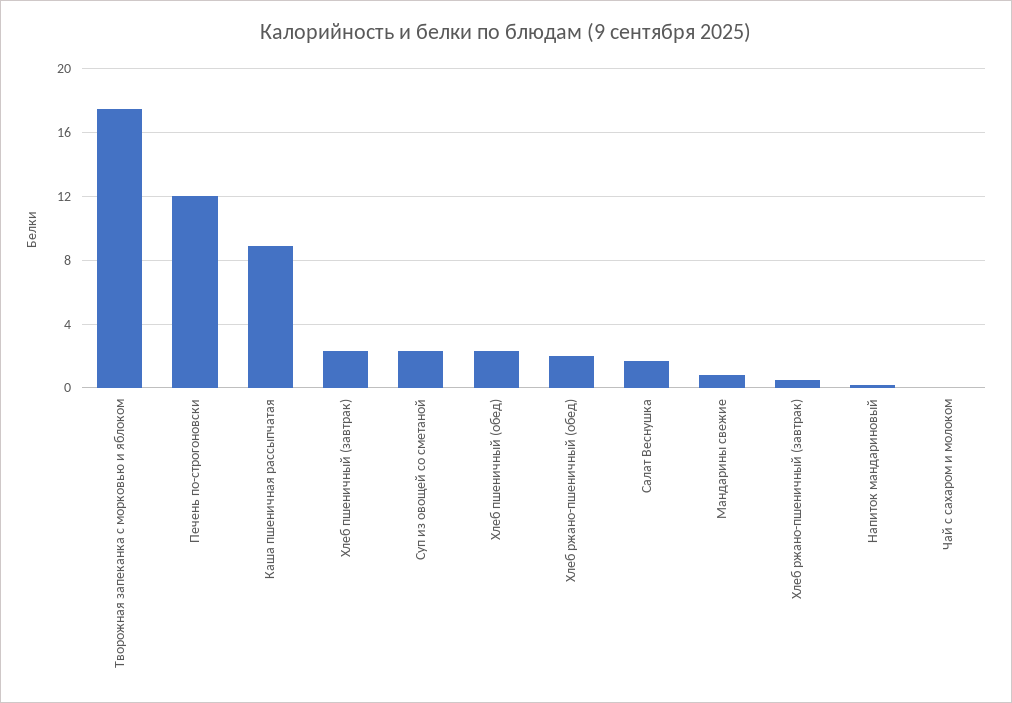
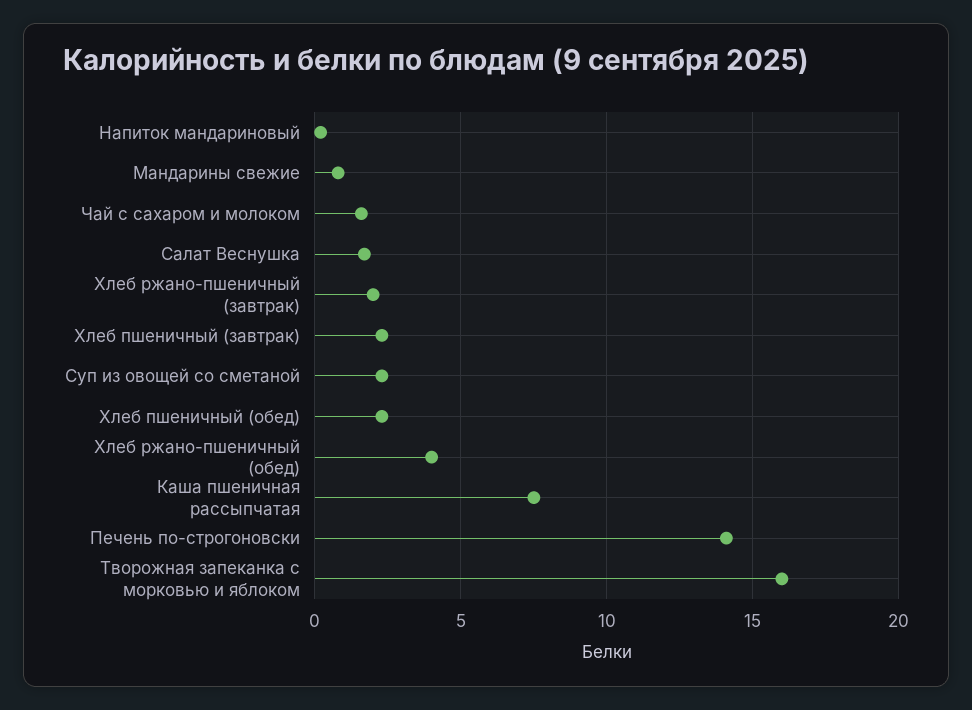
Творожная запеканка с морковью и яблоком: 17.5 -> 16
Печень по-строгоновски: 12 -> 14
Каша пшеничная рассыпчатая: 9 -> 7.5
Хлеб ржано-пшеничный (обед): 2 -> 4
Хлеб ржано-пшеничный (завтрак): 0.5 -> 2
Чай с сахаром и молоком: 0 -> 1.5

